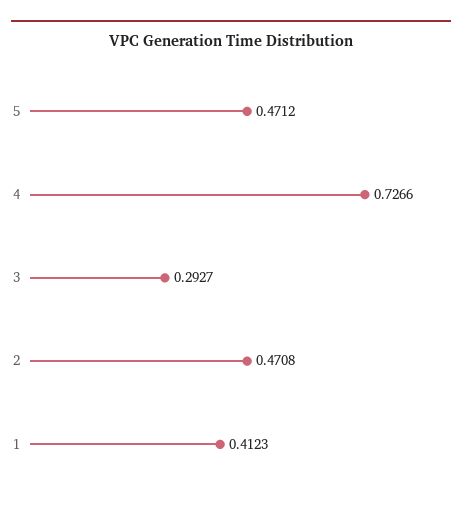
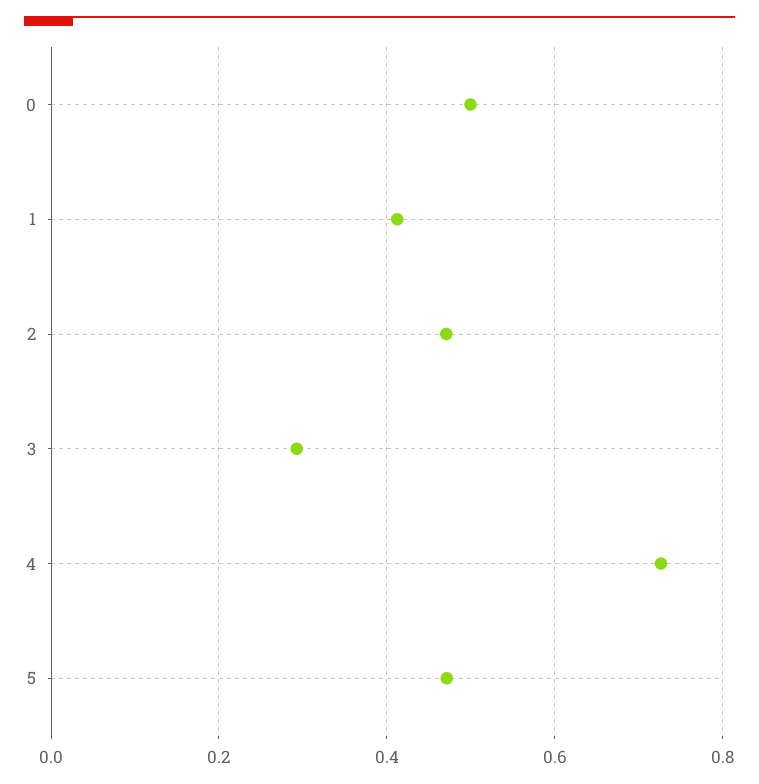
0: none -> 0.5

